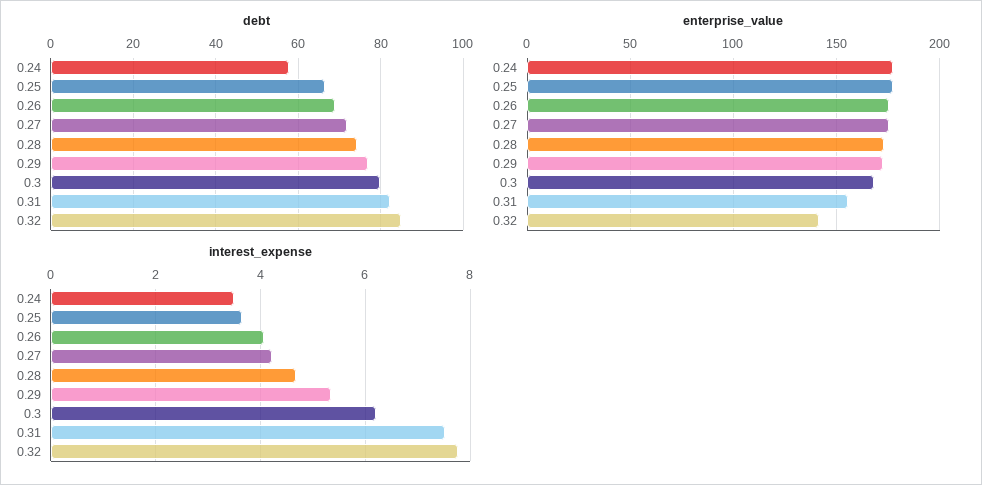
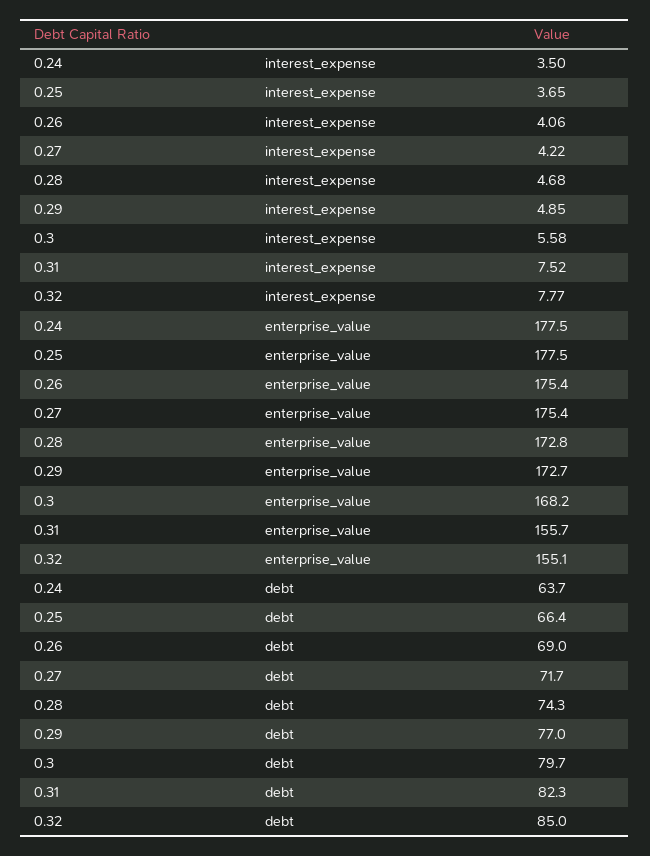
debt, 0.24: 58 -> 63.7
enterprise_value, 0.32: 140 -> 155.1
interest_expense, 0.29: 5.4 -> 4.85
interest_expense, 0.3: 6.2 -> 5.58

